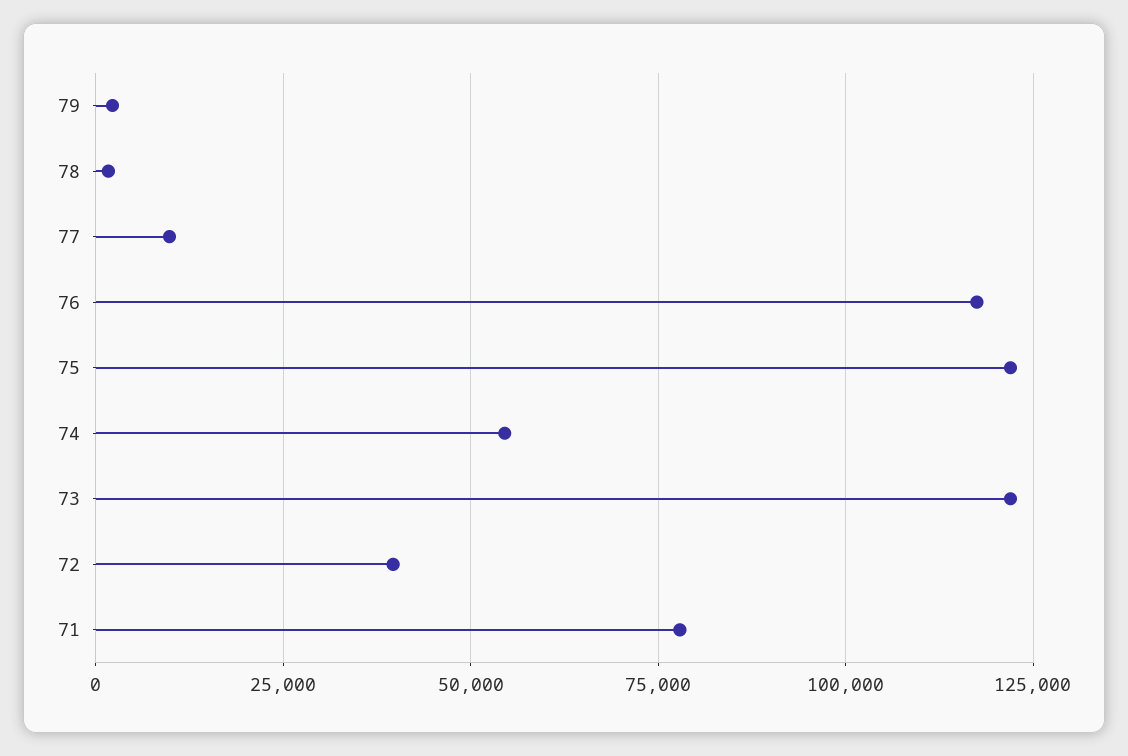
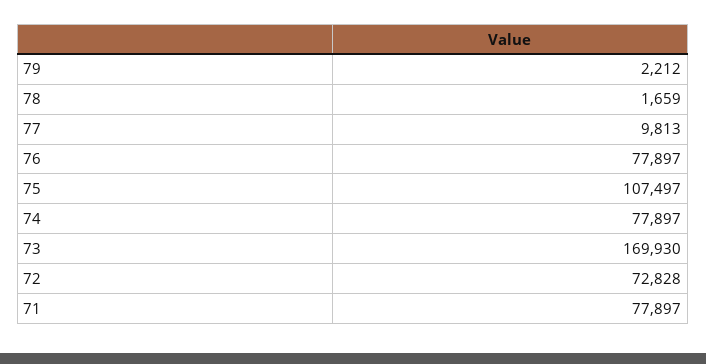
76: 117500 -> 77897
75: 122500 -> 107497
74: 55000 -> 77897
73: 122500 -> 169930
72: 40000 -> 72828

